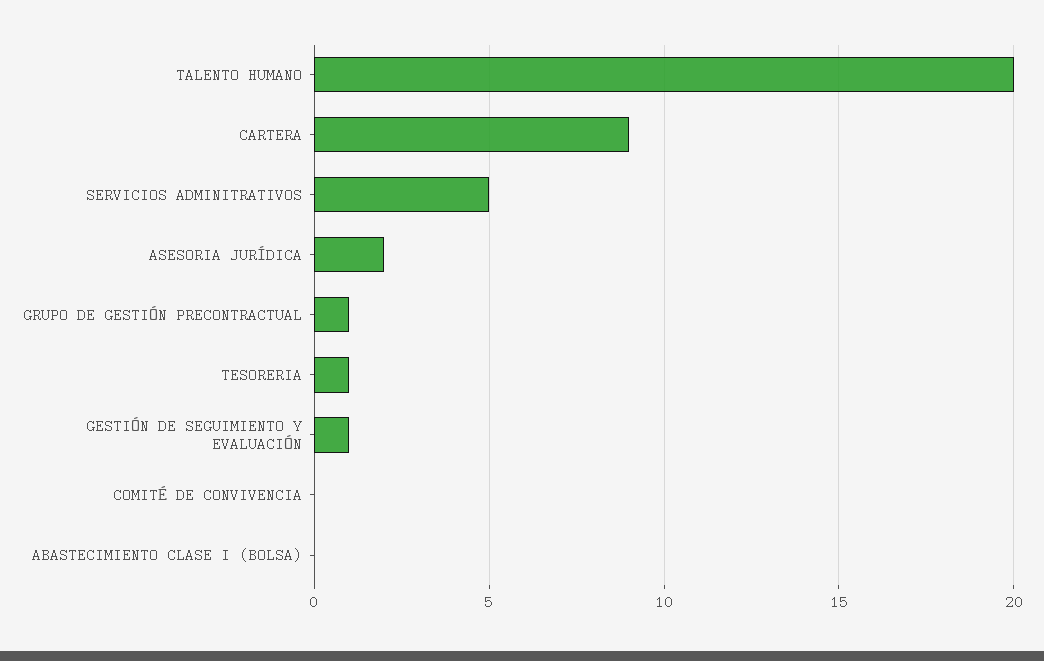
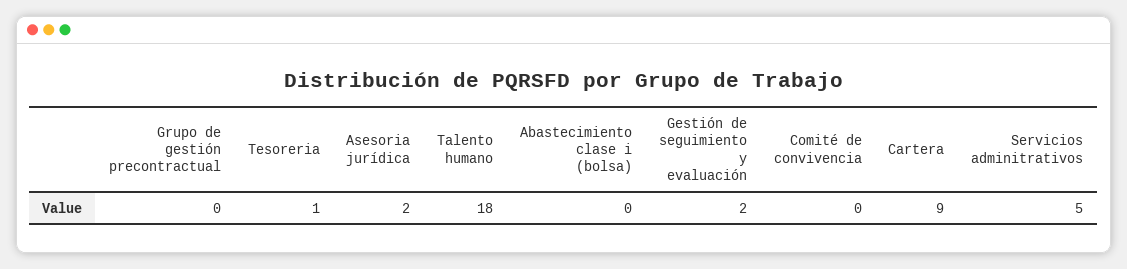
TALENTO HUMANO: 20 -> 18
GRUPO DE GESTIÓN PRECONTRACTUAL: 1 -> 0
GESTIÓN DE SEGUIMIENTO Y EVALUACIÓN: 1 -> 2

